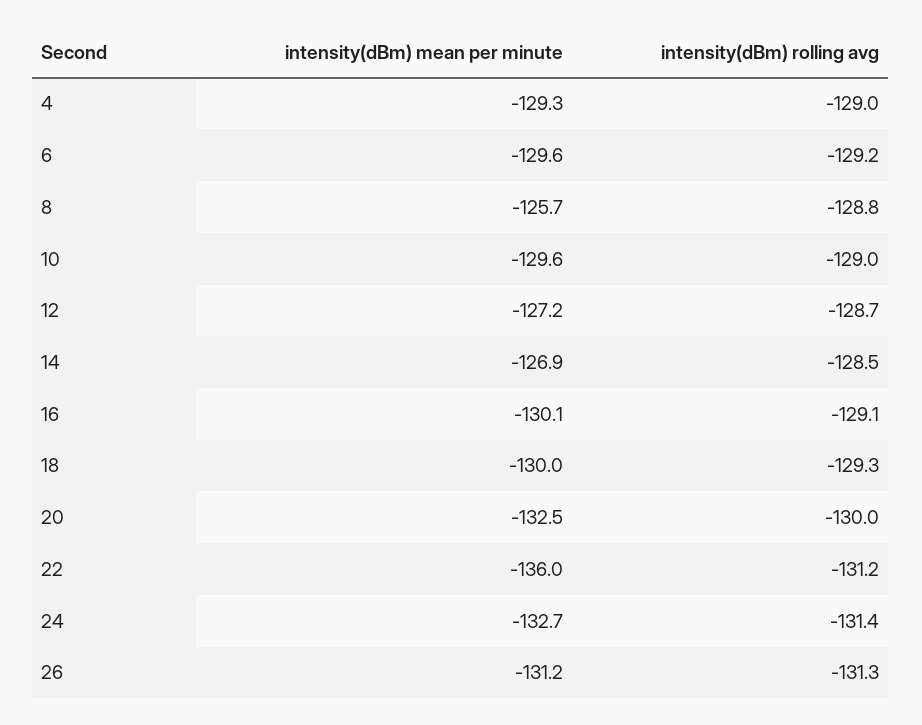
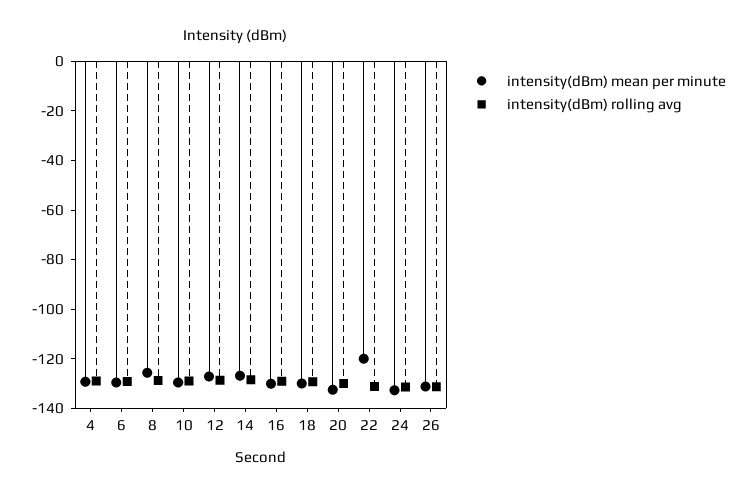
intensity(dBm) mean per minute, 22: -136 -> -120

